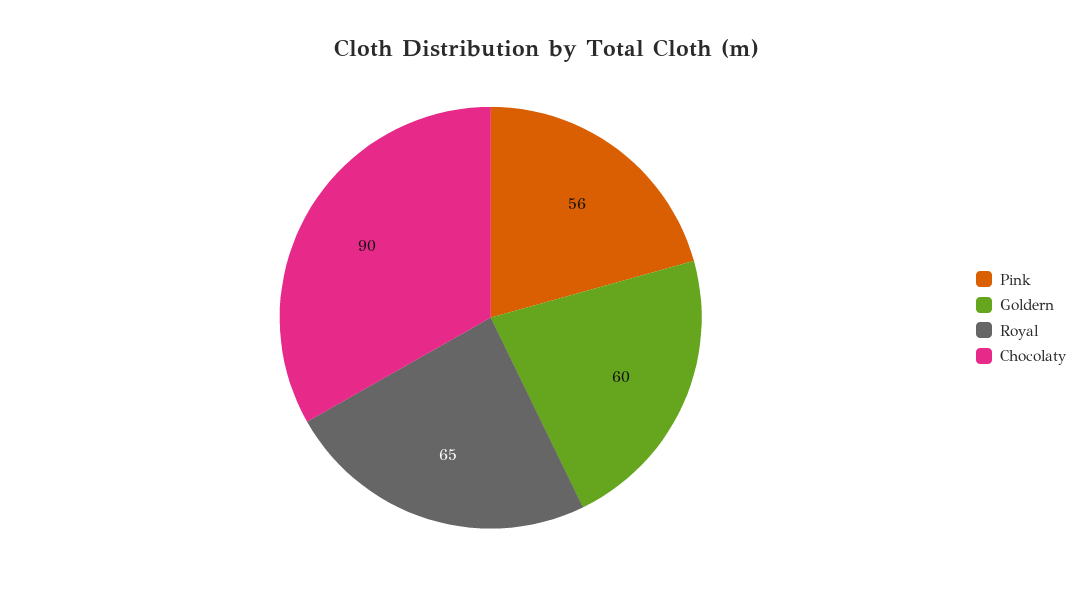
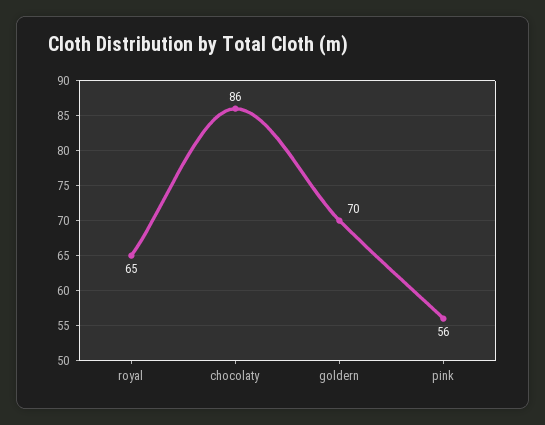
Goldern: 60 -> 70
Chocolaty: 90 -> 86

